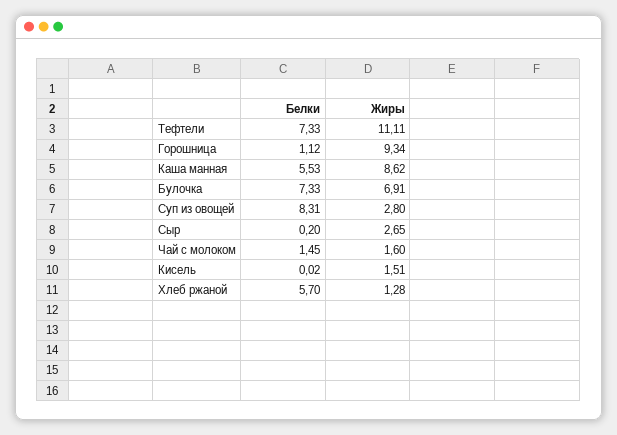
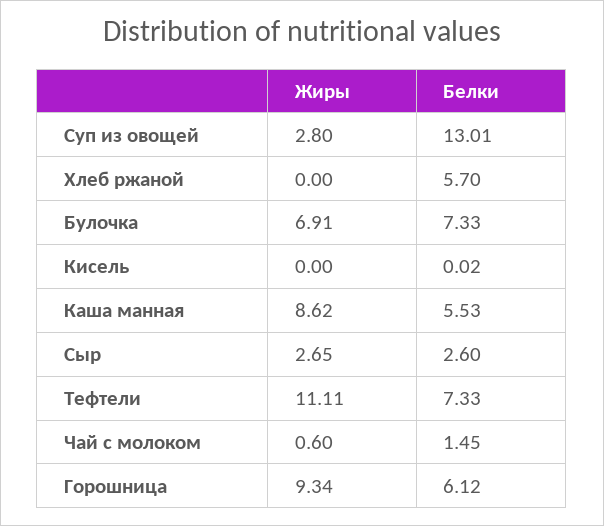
Белки, Горошница: 1.12 -> 6.12
Белки, Суп из овощей: 8.31 -> 13.01
Белки, Сыр: 0.2 -> 2.6
Жиры, Чай с молоком: 1.6 -> 0.6
Жиры, Кисель: 1.51 -> 0
Жиры, Хлеб ржаной: 1.28 -> 0

